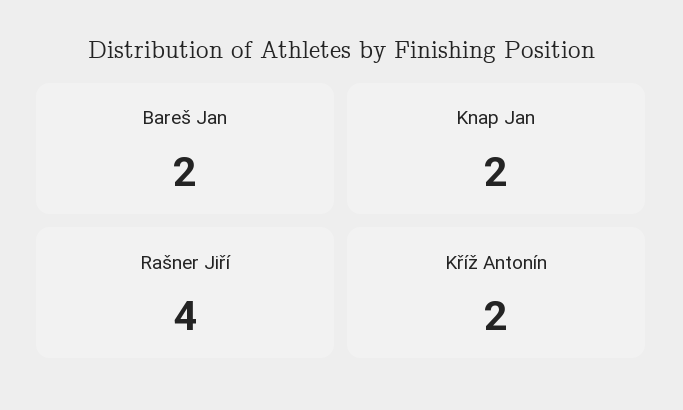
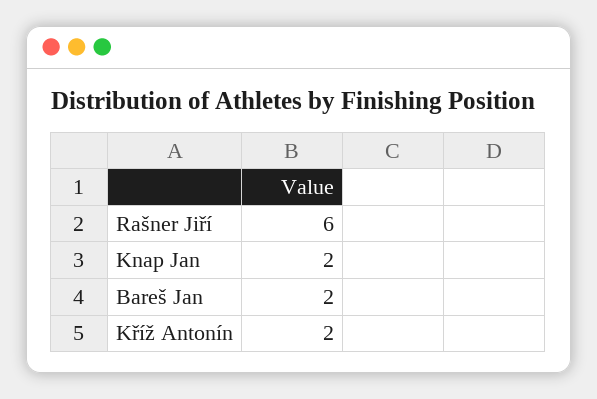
Rašner Jiří: 4 -> 6

